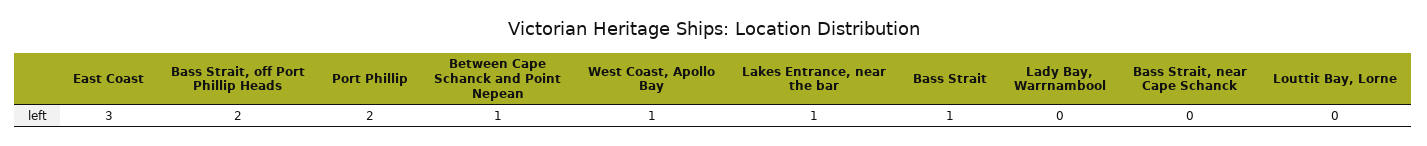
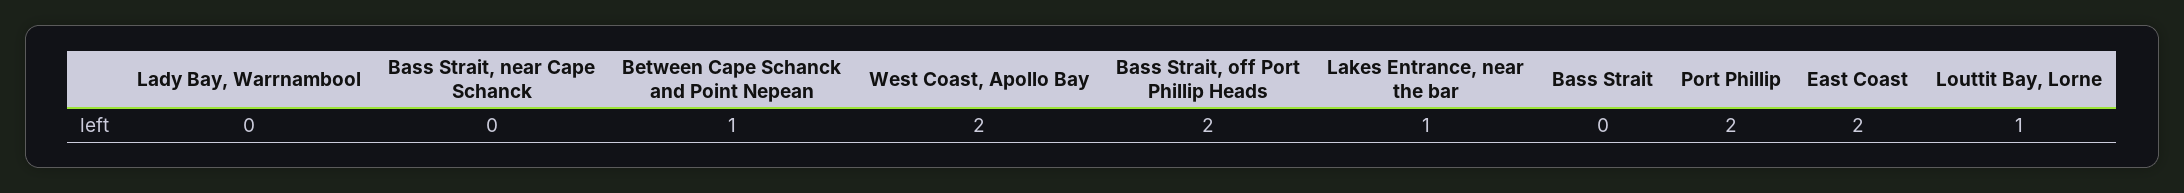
East Coast: 3 -> 2
West Coast, Apollo Bay: 1 -> 2
Bass Strait: 1 -> 0
Louttit Bay, Lorne: 0 -> 1

